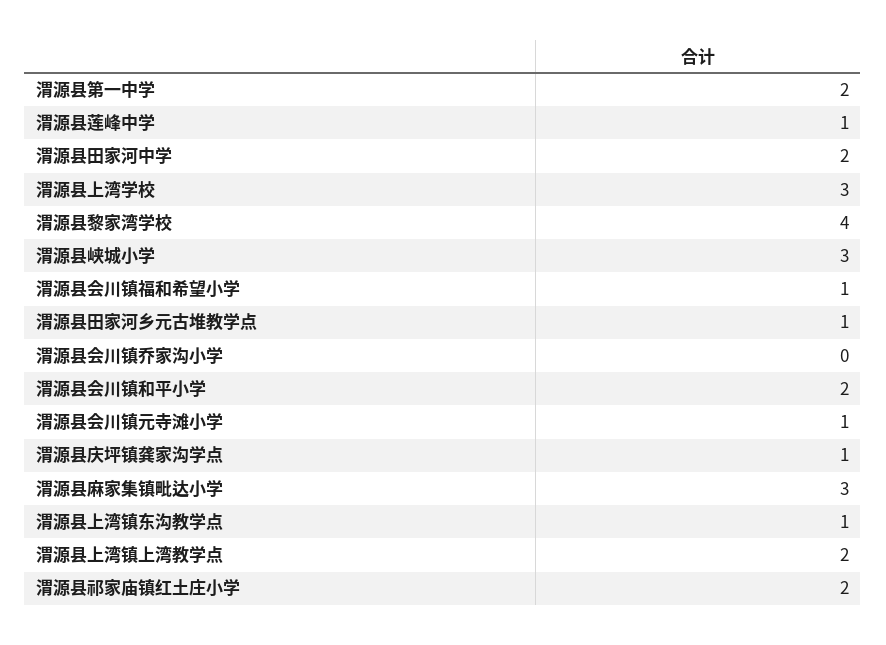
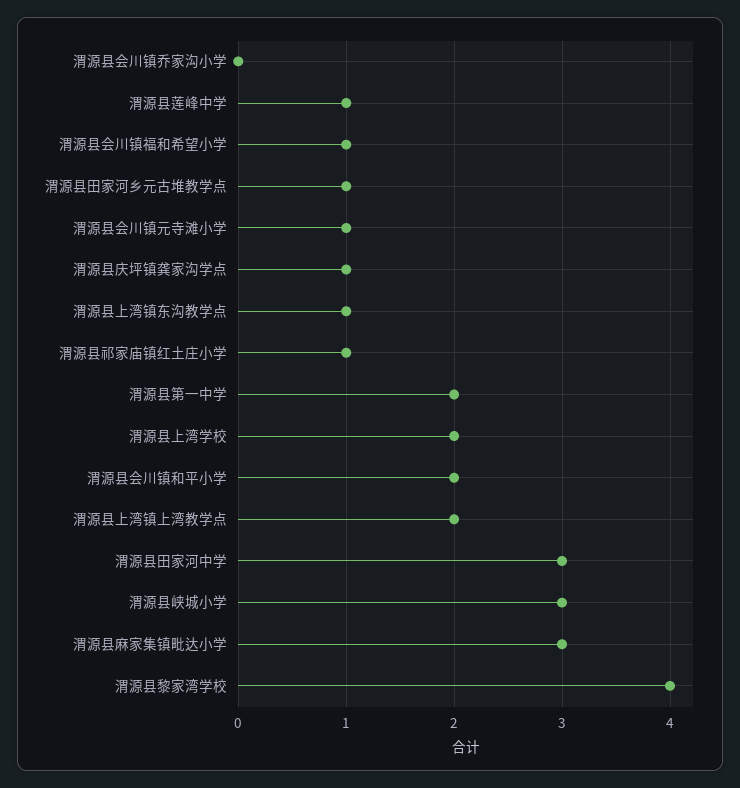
渭源县田家河中学: 2 -> 3
渭源县上湾学校: 3 -> 2
渭源县祁家庙镇红土庄小学: 2 -> 1

